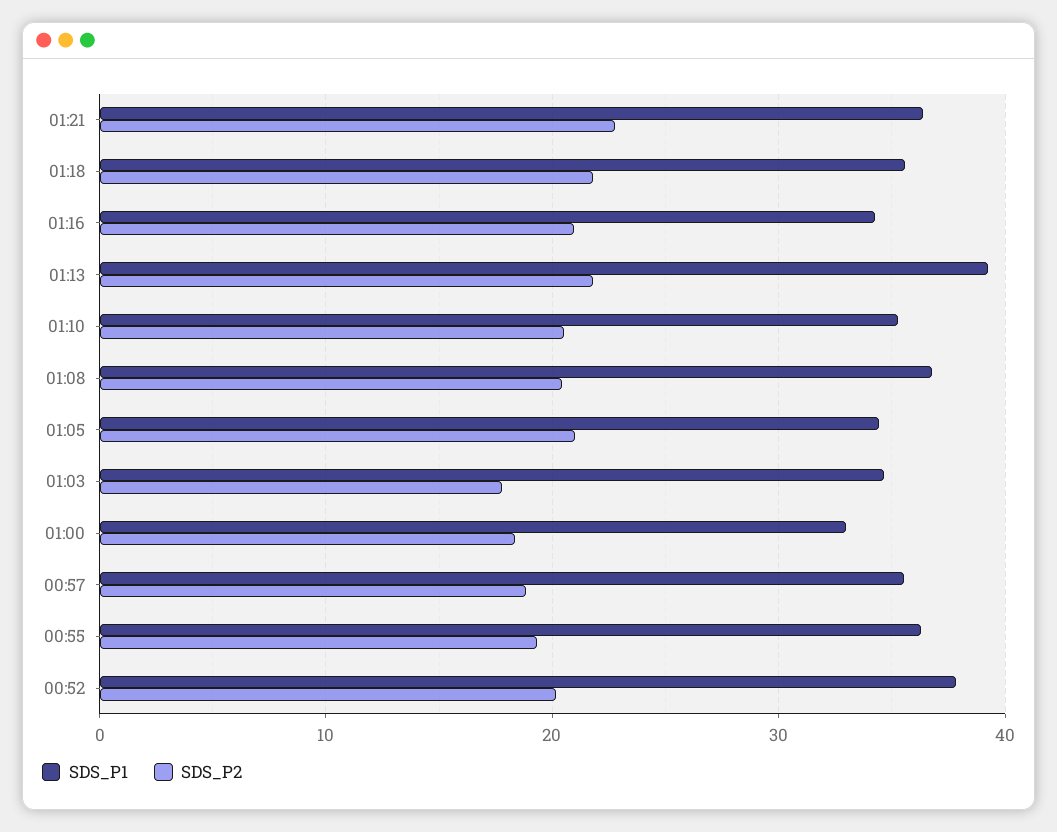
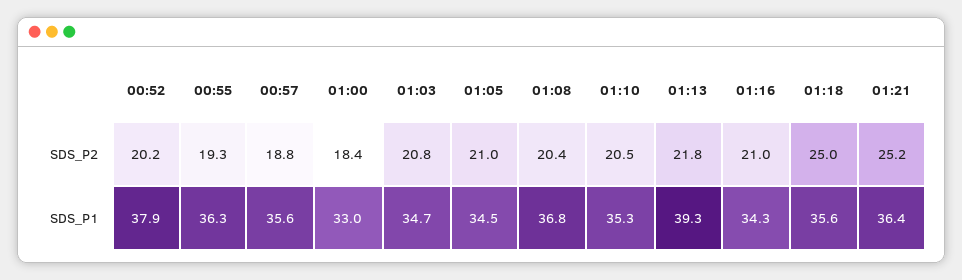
SDS_P2, 01:21: 23 -> 25.2
SDS_P2, 01:18: 22 -> 25
SDS_P2, 01:03: 18 -> 20.8

